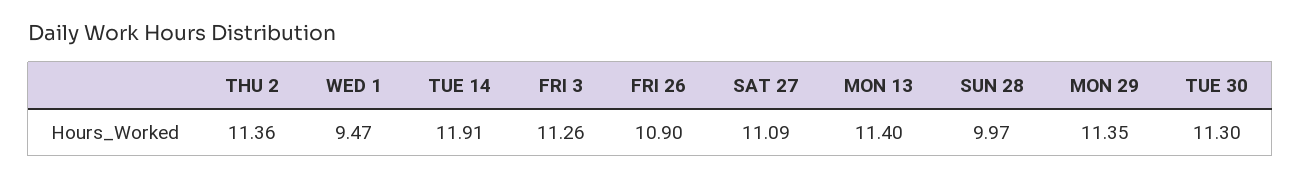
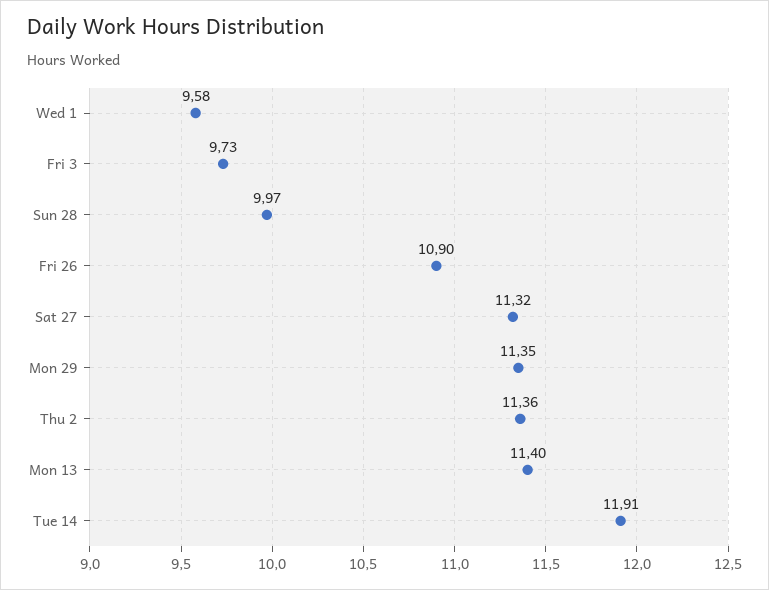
WED 1: 9.47 -> 9.58
FRI 3: 11.26 -> 9.73
SAT 27: 11.09 -> 11.32
TUE 30: 11.3 -> none

